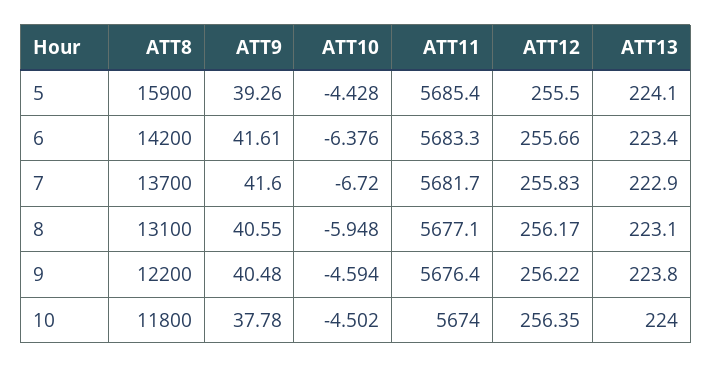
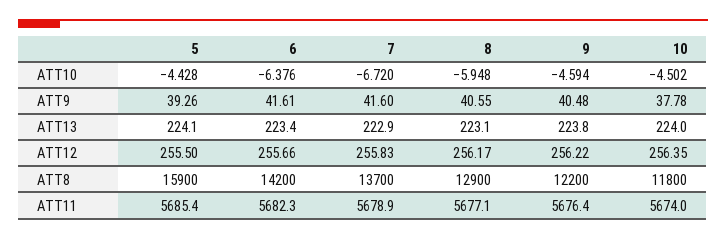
ATT11, 6: 5683.3 -> 5682.3
ATT11, 7: 5681.7 -> 5678.9
ATT8, 8: 13100 -> 12900

